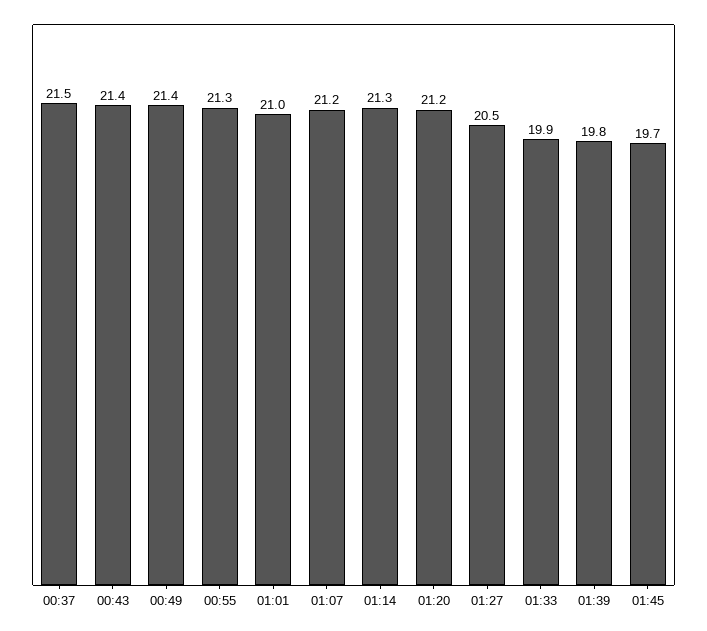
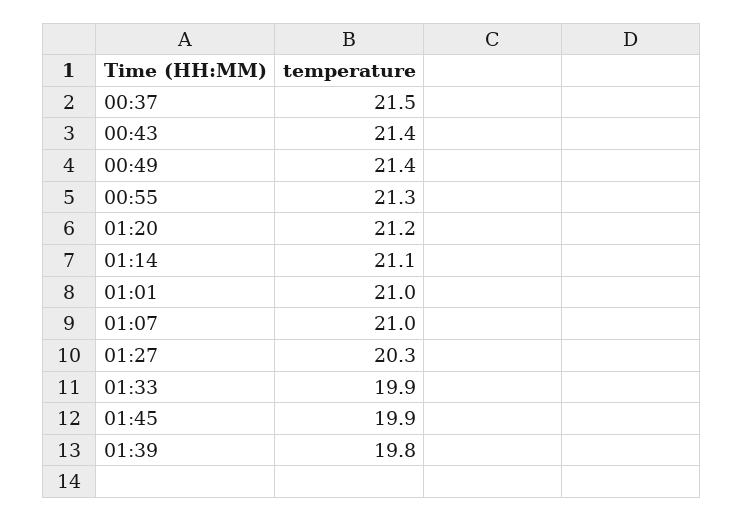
01:07: 21.2 -> 21
01:14: 21.3 -> 21.1
01:27: 20.5 -> 20.3
01:45: 19.7 -> 19.9

